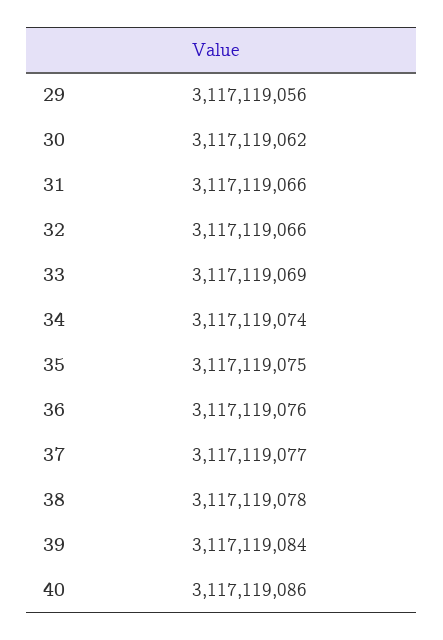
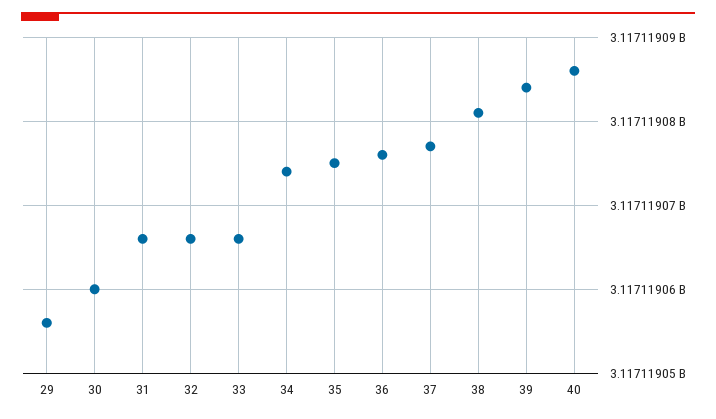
30: 3117119062 -> 3117119060
33: 3117119069 -> 3117119066
38: 3117119078 -> 3117119081

